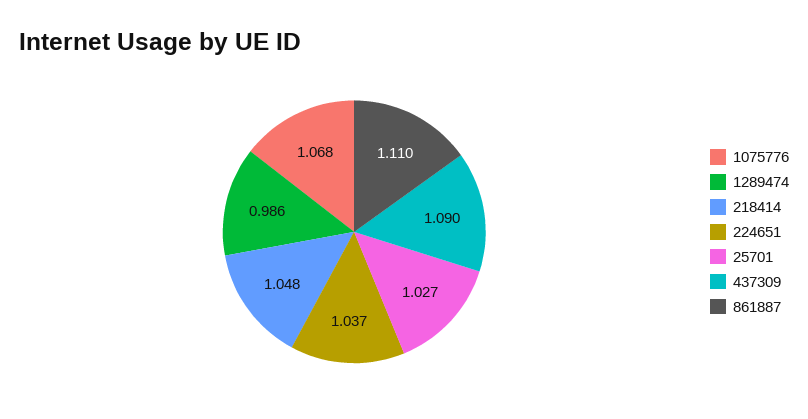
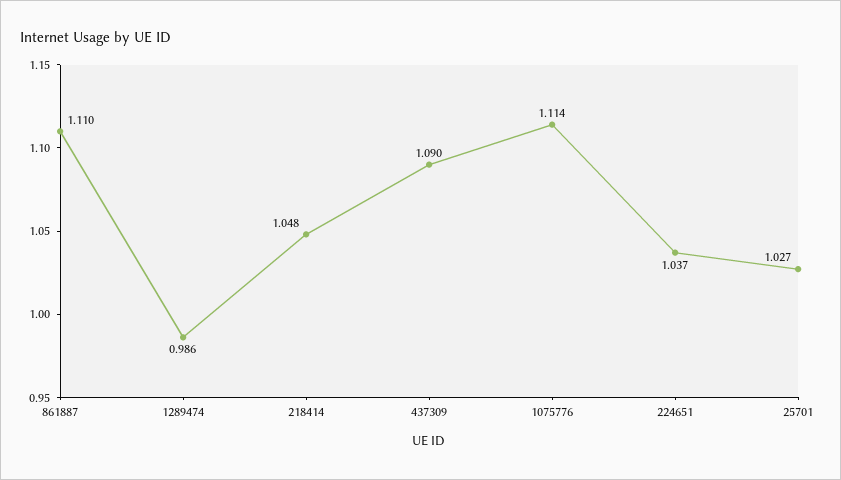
1075776: 1.068 -> 1.114

